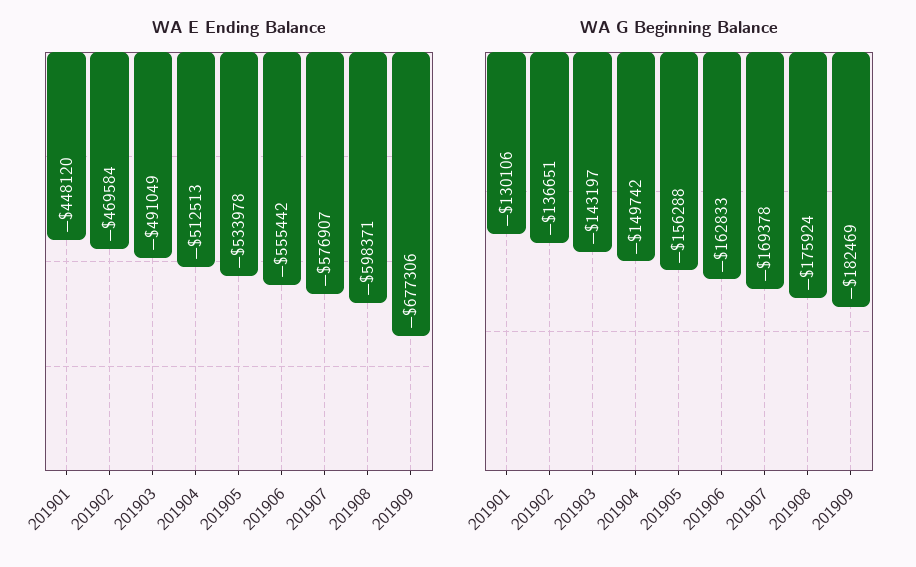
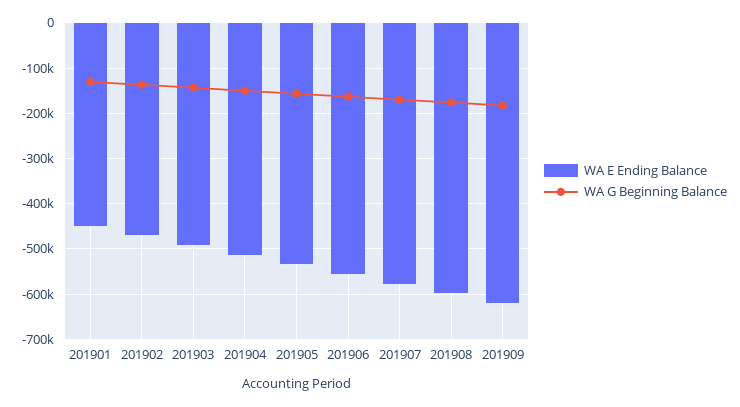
WA E Ending Balance, 201909: -677306 -> -620000

